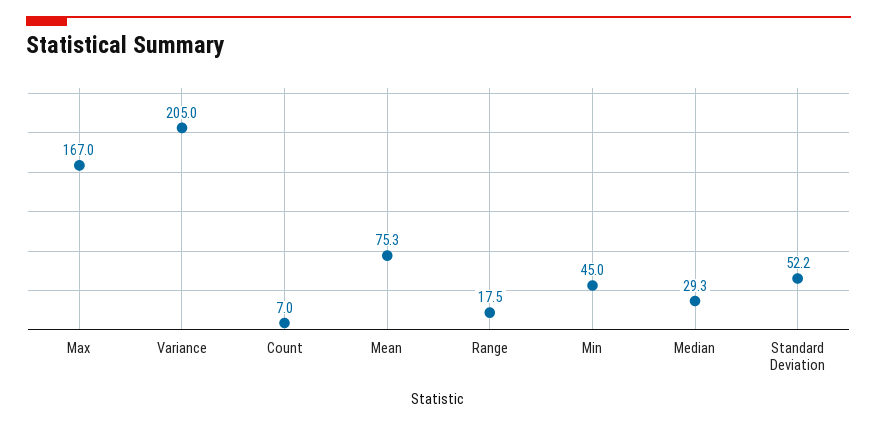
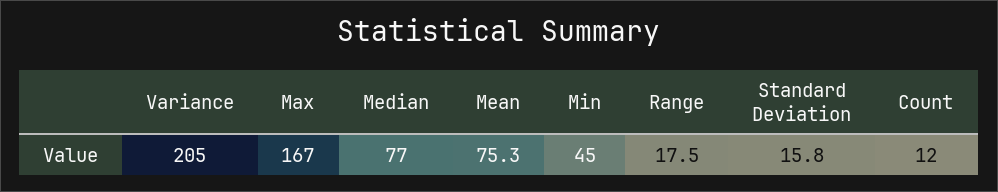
Count: 7 -> 12
Median: 29.3 -> 77
Standard Deviation: 52.2 -> 15.8

